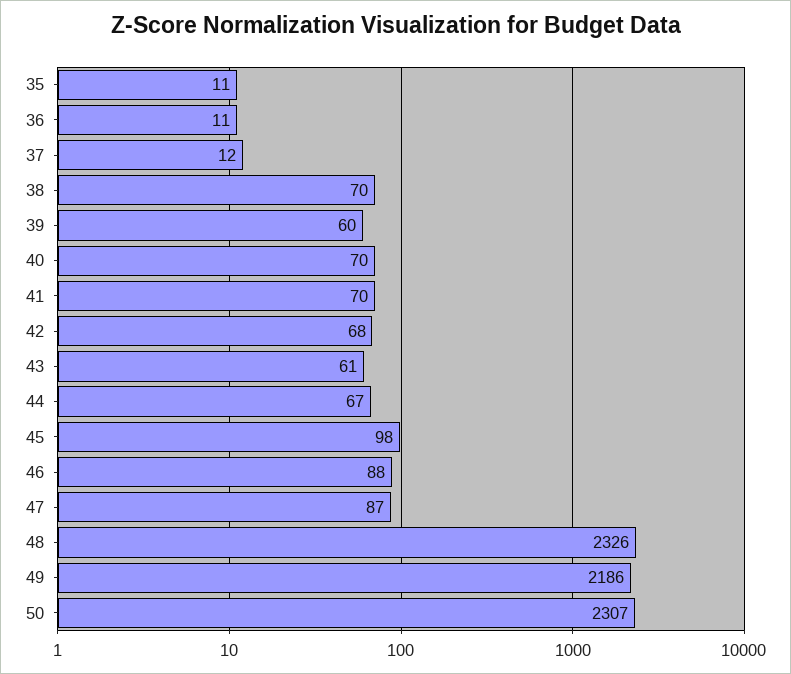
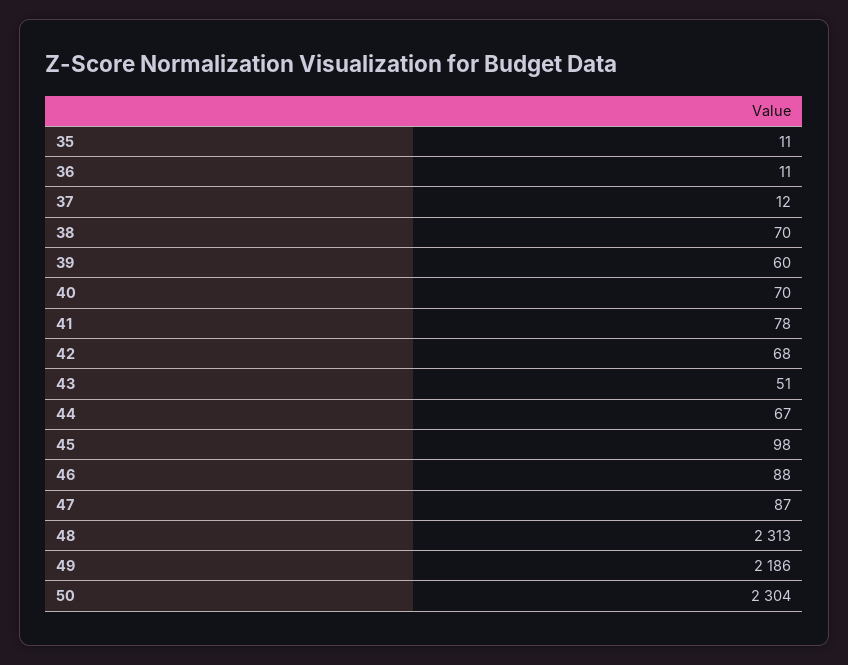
41: 70 -> 78
43: 61 -> 51
48: 2326 -> 2313
50: 2307 -> 2304

